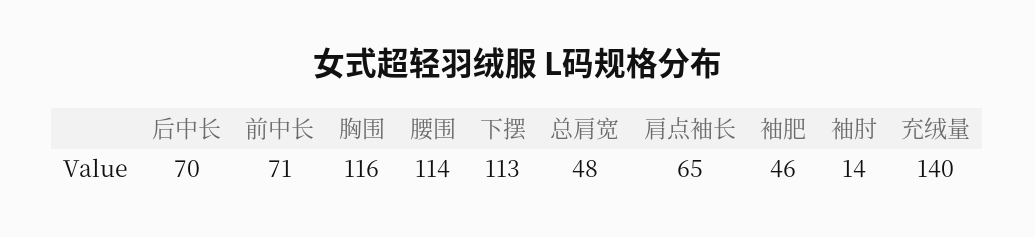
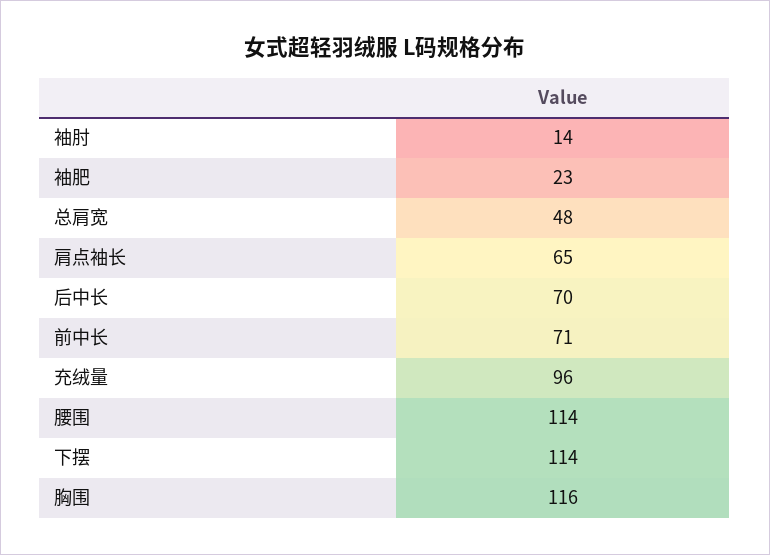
下摆: 113 -> 114
袖肥: 46 -> 23
充绒量: 140 -> 96

